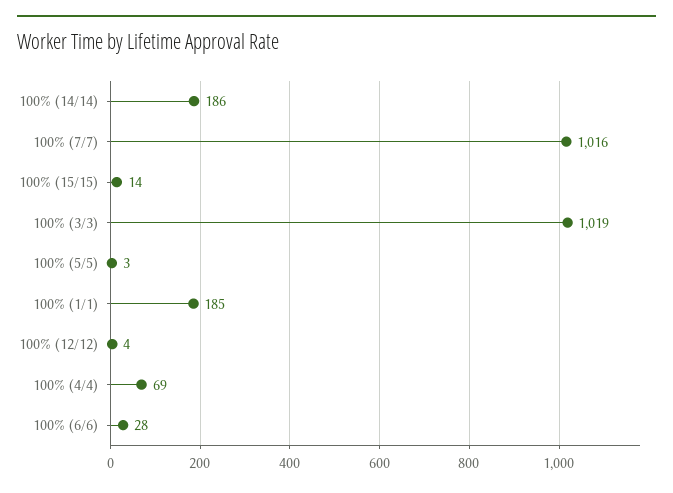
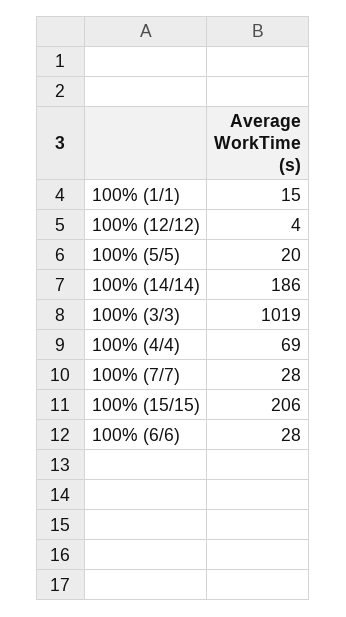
100% (7/7): 1016 -> 28
100% (15/15): 14 -> 206
100% (5/5): 3 -> 20
100% (1/1): 185 -> 15

